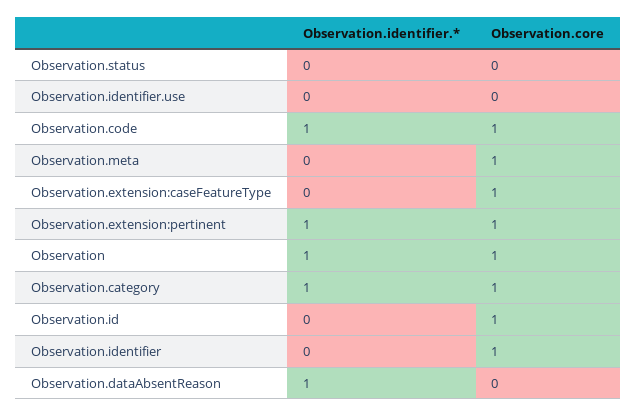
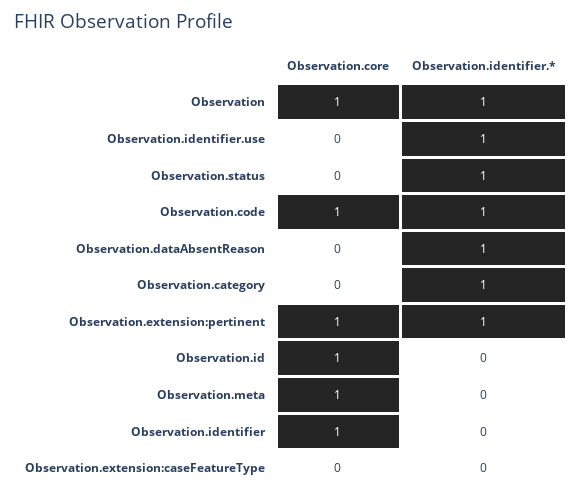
Observation.identifier.*, Observation.status: 0 -> 1
Observation.identifier.*, Observation.identifier.use: 0 -> 1
Observation.core, Observation.extension:caseFeatureType: 1 -> 0
Observation.core, Observation.category: 1 -> 0

